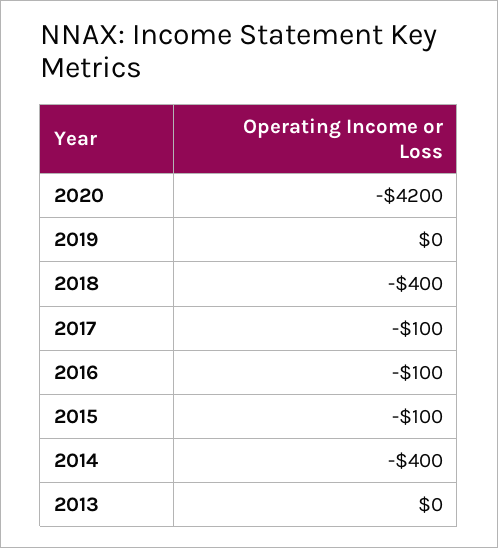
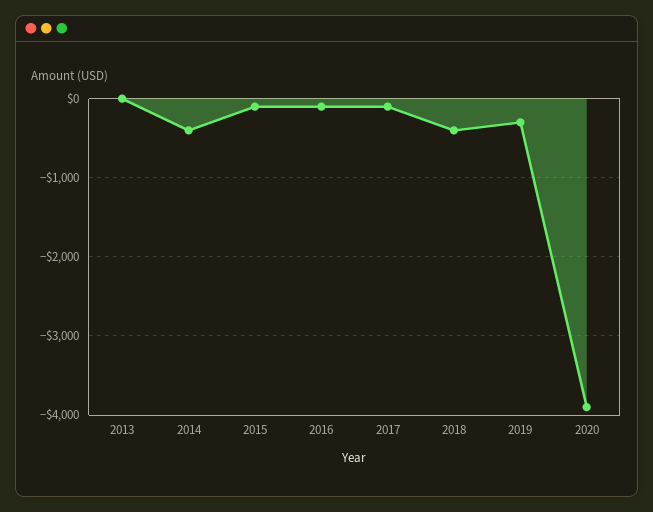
2020: -4200 -> -3900
2019: 0 -> -300

